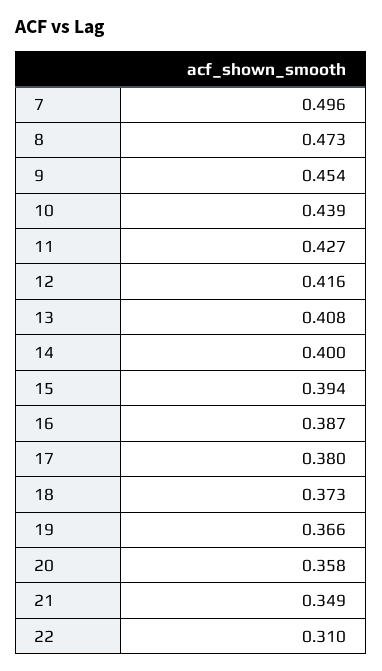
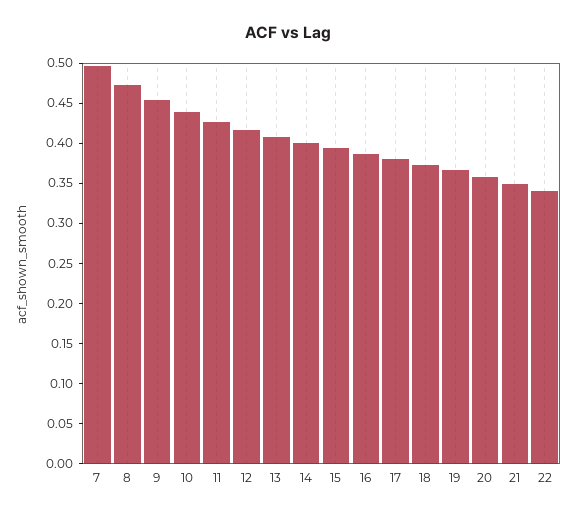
22: 0.31 -> 0.34

